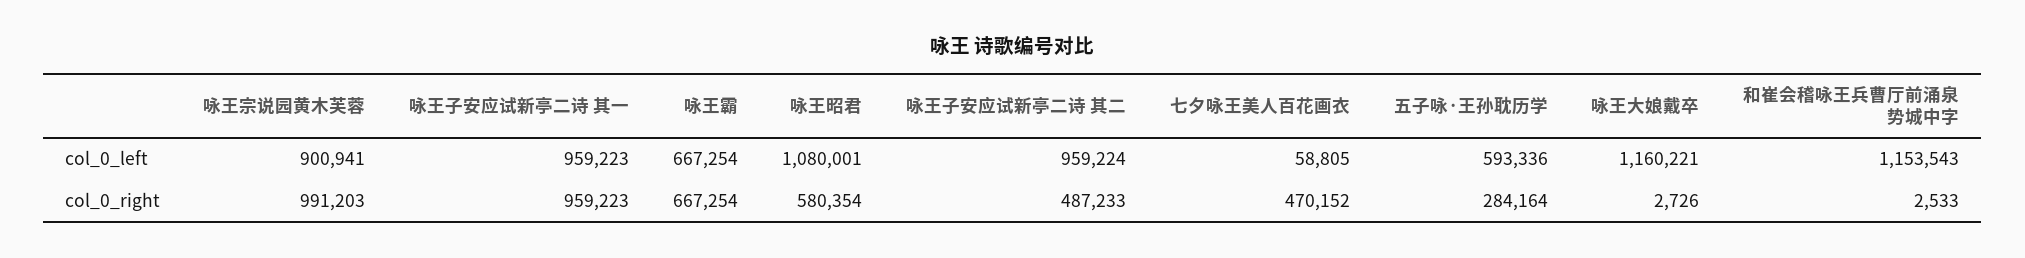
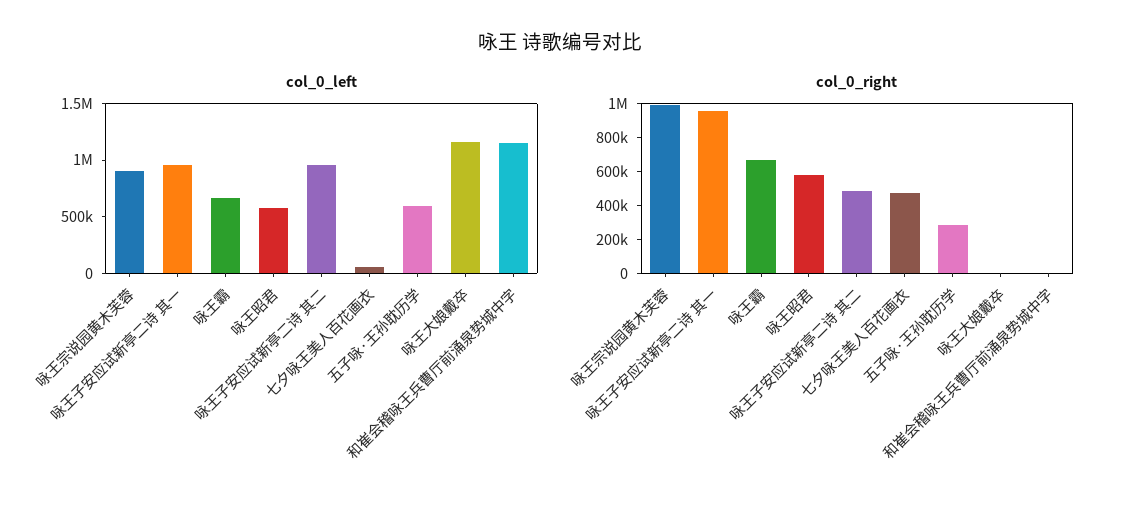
col_0_left, 咏王昭君: 1080001 -> 600000

